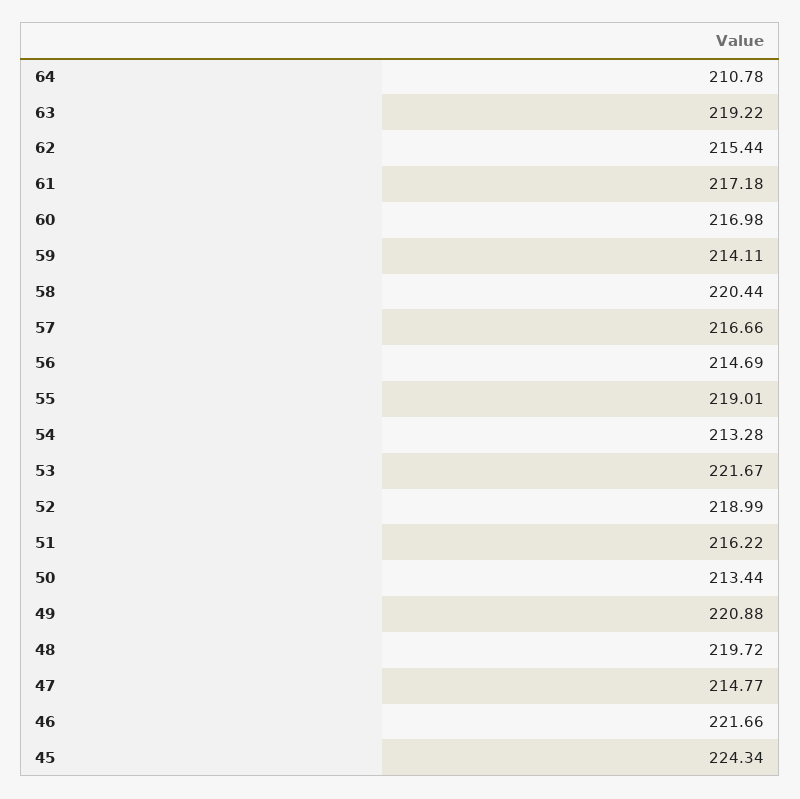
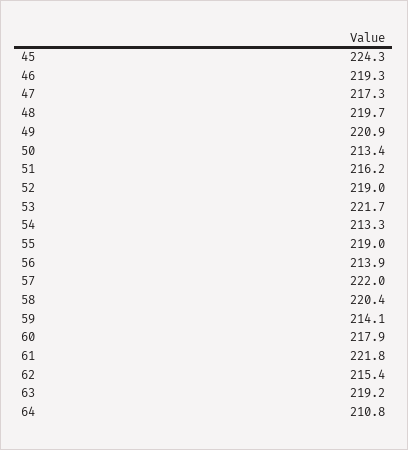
61: 217.18 -> 221.8
60: 216.98 -> 217.9
57: 216.66 -> 222
56: 214.69 -> 213.9
47: 214.77 -> 217.3
46: 221.66 -> 219.3

